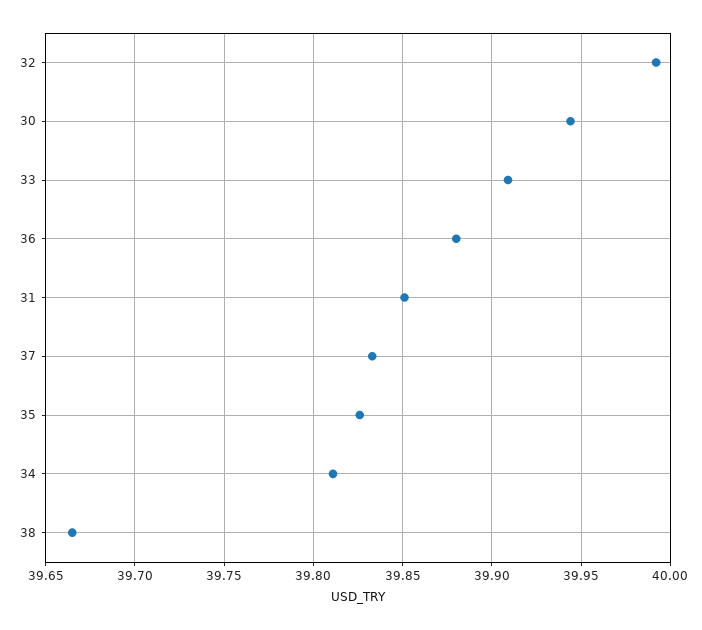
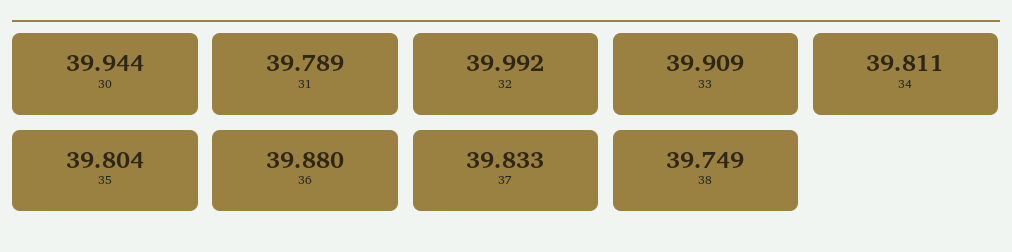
31: 39.85 -> 39.789
35: 39.825 -> 39.804
38: 39.665 -> 39.749

